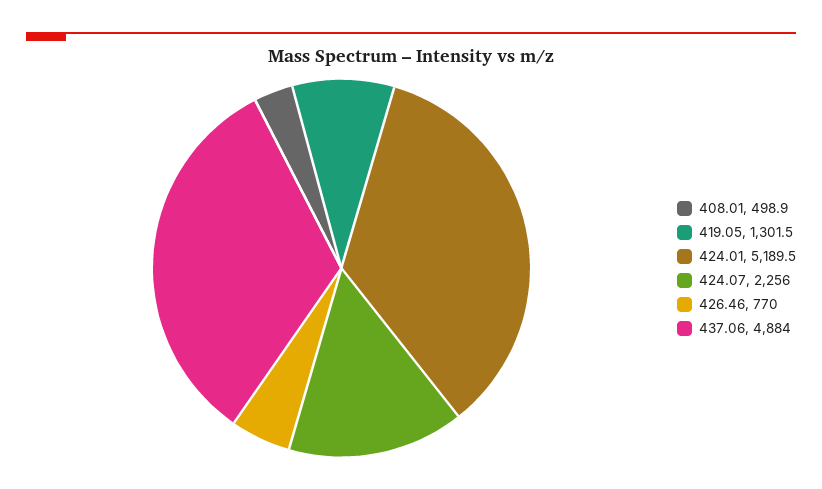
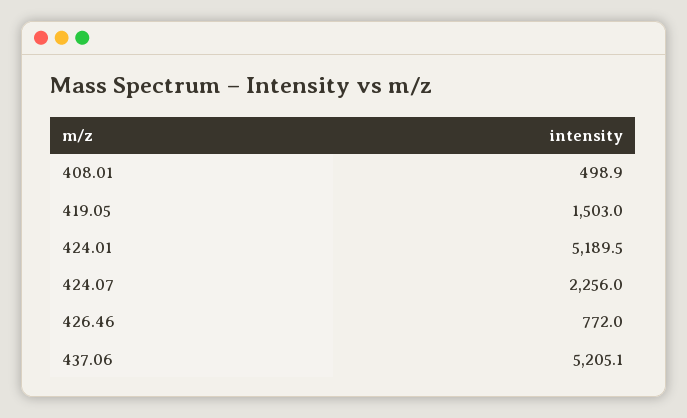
419.05: 1301.5 -> 1503
426.46: 770 -> 772
437.06: 4884 -> 5205.1

